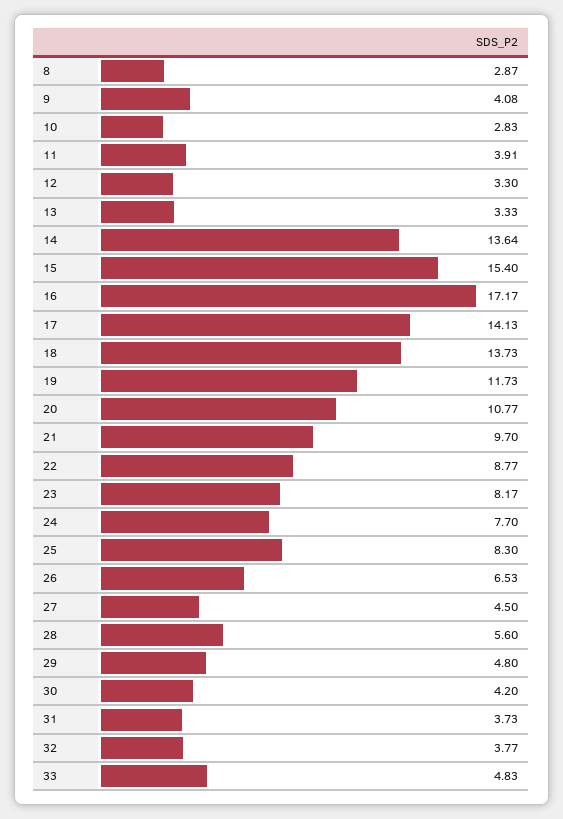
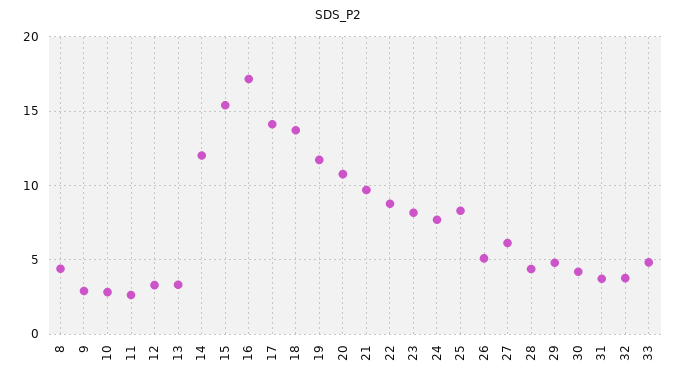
8: 2.87 -> 4.5
9: 4.08 -> 3
11: 3.91 -> 2.5
14: 13.64 -> 12
26: 6.53 -> 5
27: 4.5 -> 6
28: 5.6 -> 4.5

